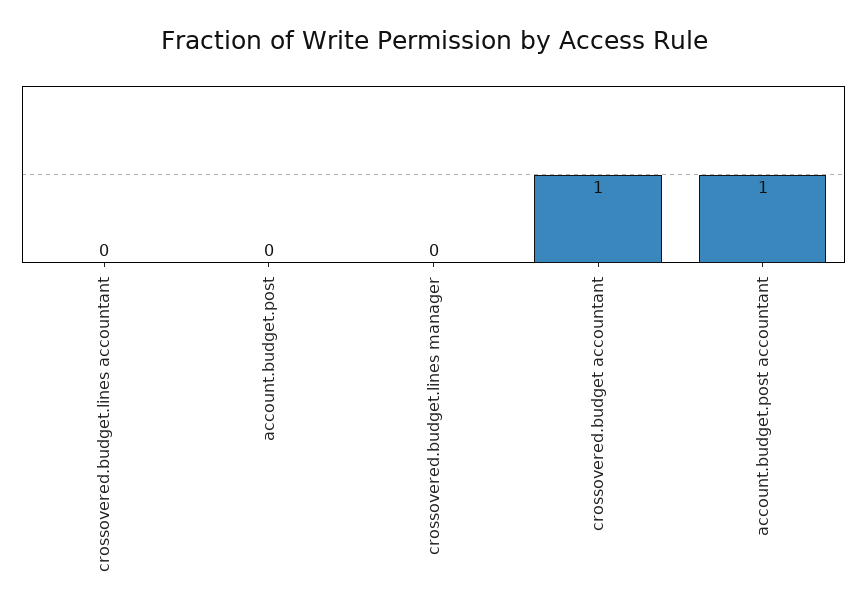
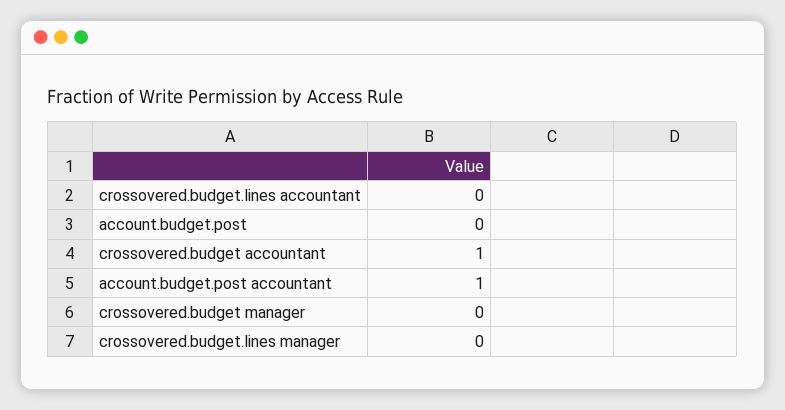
crossovered.budget manager: none -> 0

